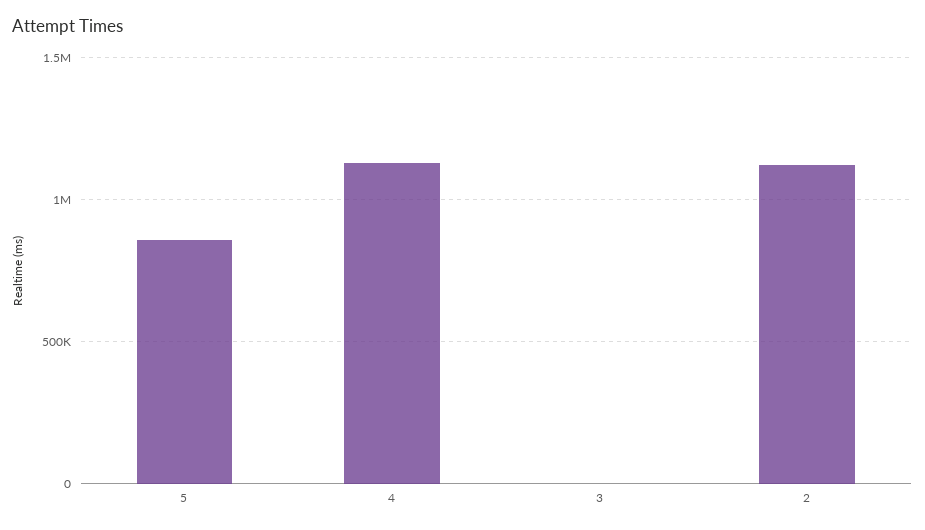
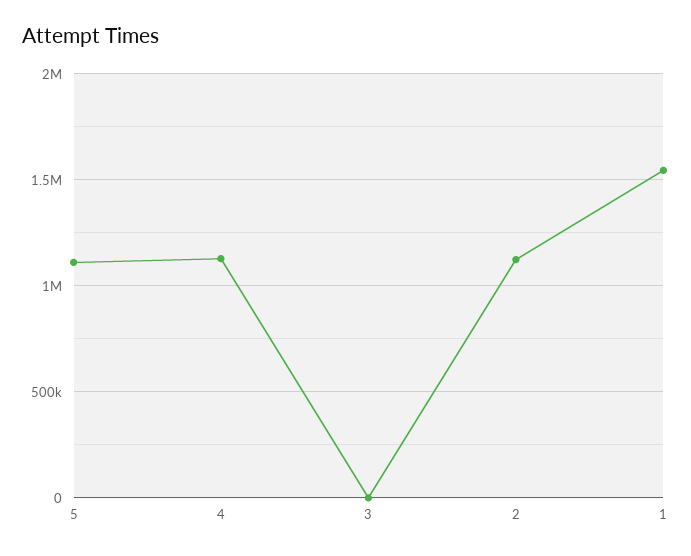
5: 850000 -> 1100000
1: none -> 1550000

